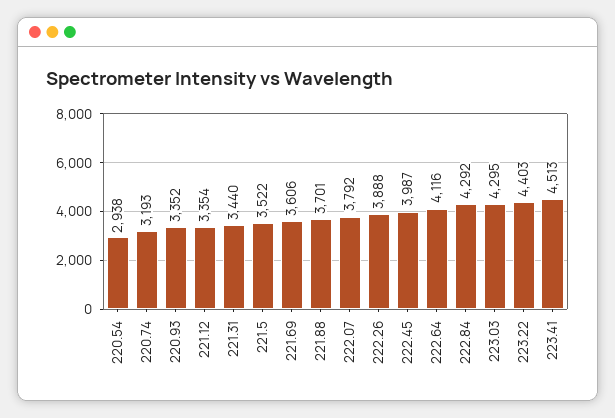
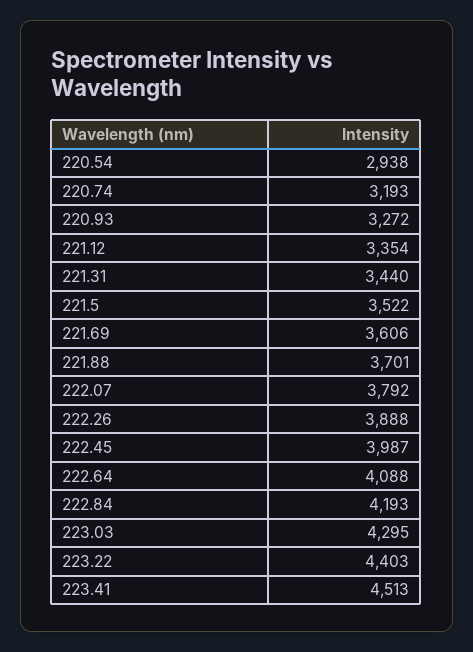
220.93: 3352 -> 3272
222.64: 4116 -> 4088
222.84: 4292 -> 4193

